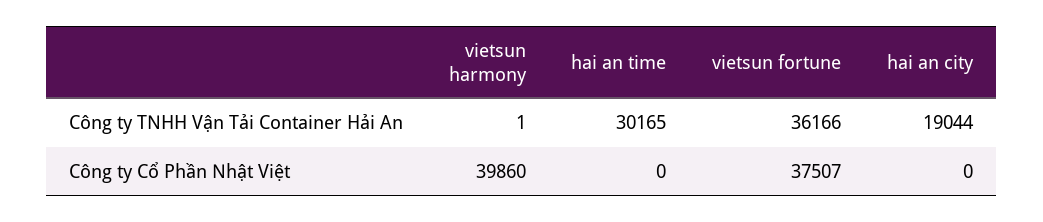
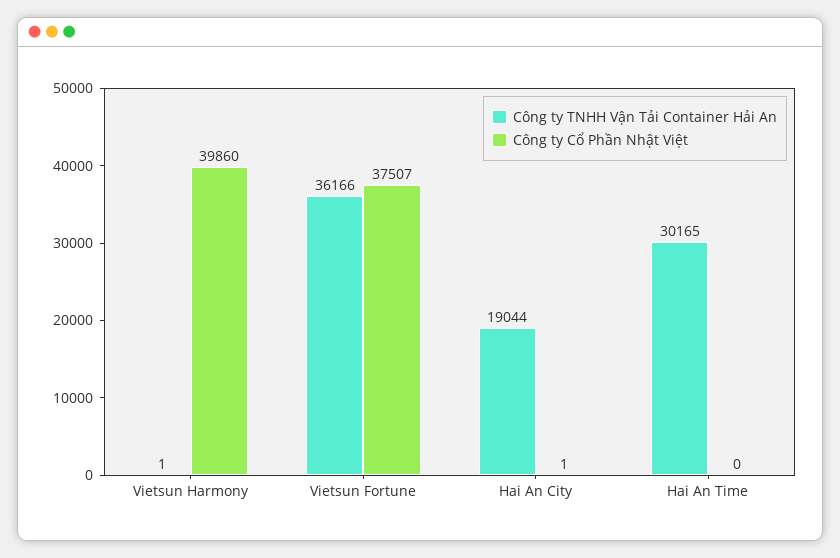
Công ty Cổ Phần Nhật Việt, hai an city: 0 -> 1

